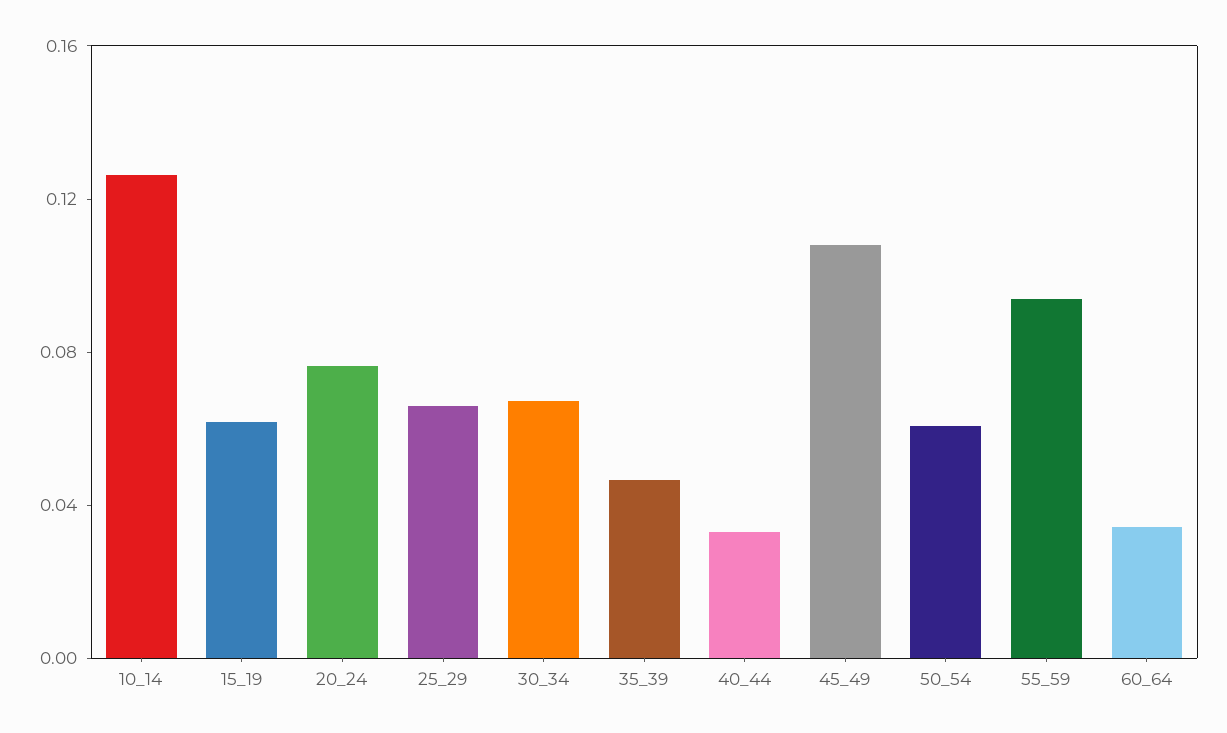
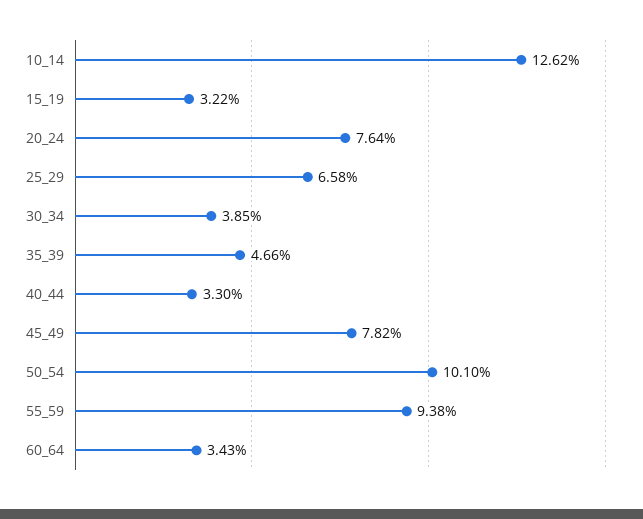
15_19: 0.06 -> 0.0322
30_34: 0.07 -> 0.0385
45_49: 0.11 -> 0.0782
50_54: 0.06 -> 0.101

